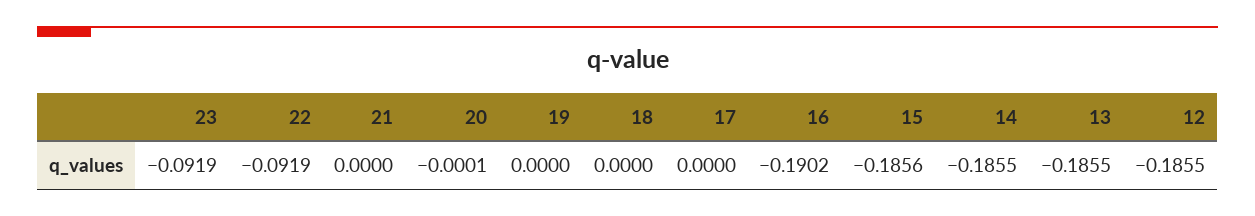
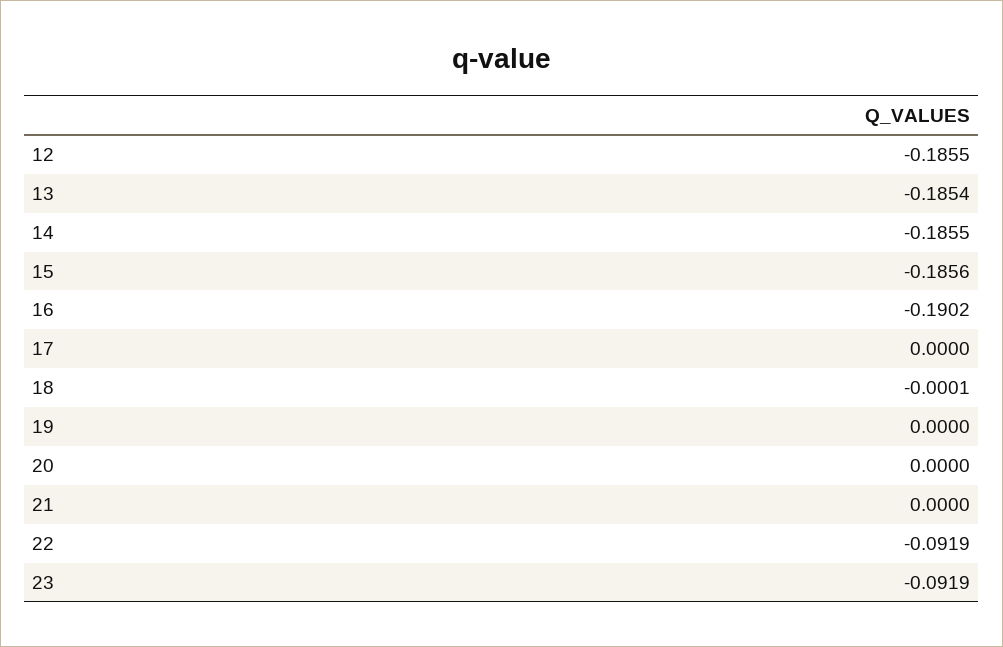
20: -0.0001 -> 0
18: 0 -> -0.0001
13: -0.1855 -> -0.1854

